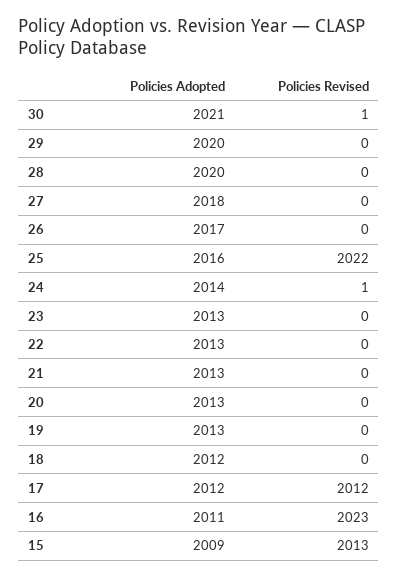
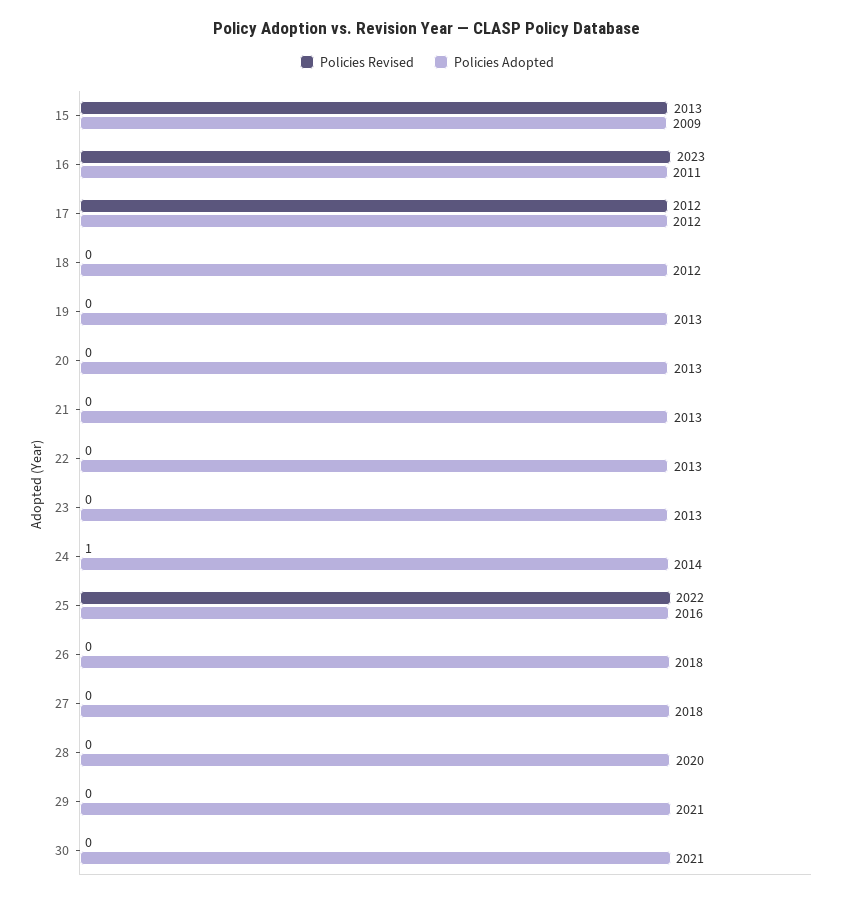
Policies Revised, 30: 1 -> 0
Policies Adopted, 29: 2020 -> 2021
Policies Adopted, 26: 2017 -> 2018

